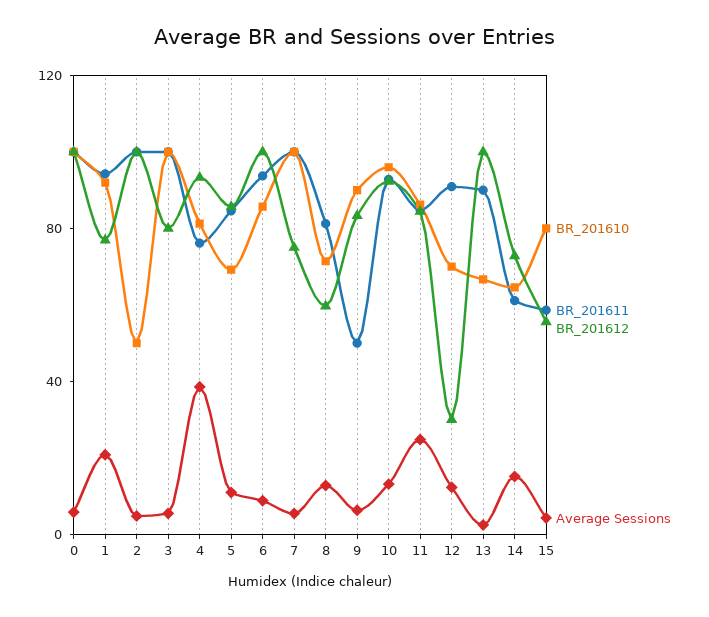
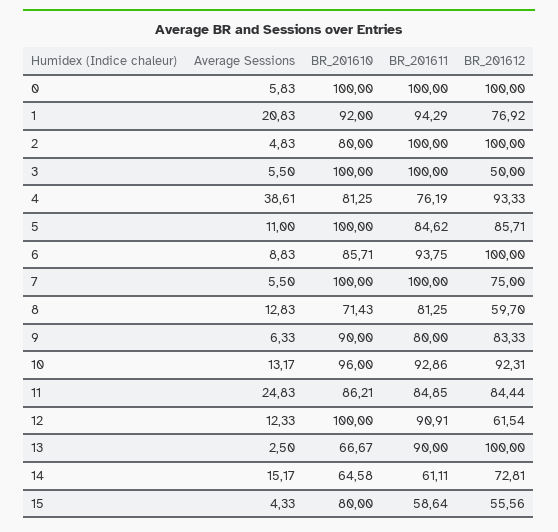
BR_201610, 2: 50 -> 80
BR_201612, 3: 80 -> 50
BR_201610, 5: 70 -> 100
BR_201611, 9: 50 -> 80
BR_201610, 12: 70 -> 100
BR_201612, 12: 30 -> 61.54

